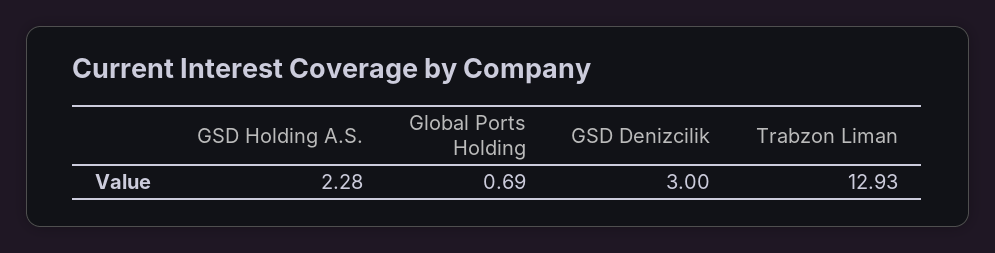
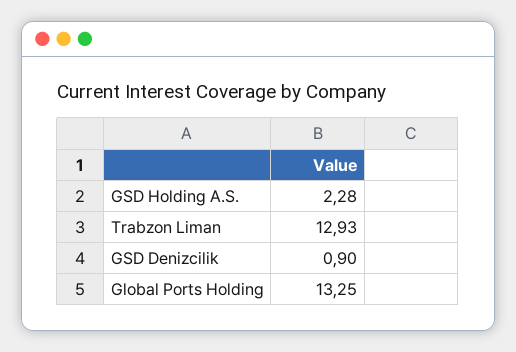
Global Ports Holding: 0.69 -> 13.25
GSD Denizcilik: 3 -> 0.9

